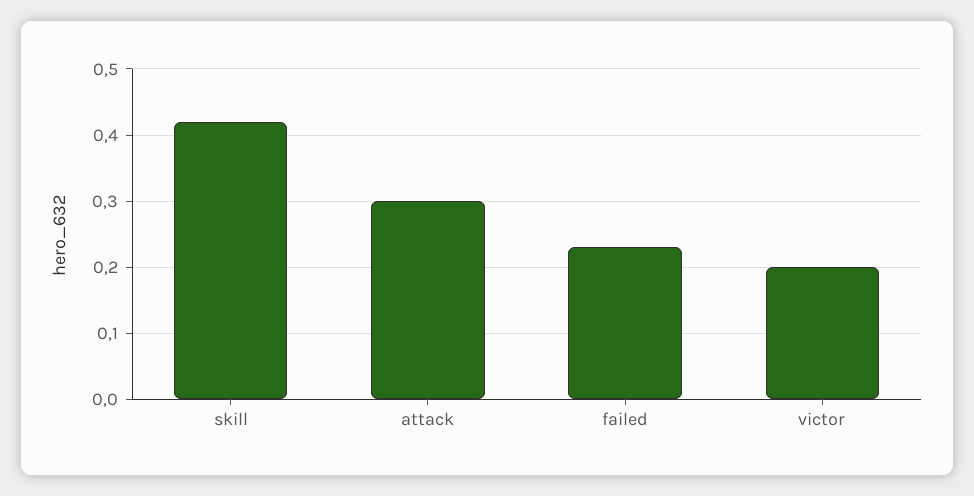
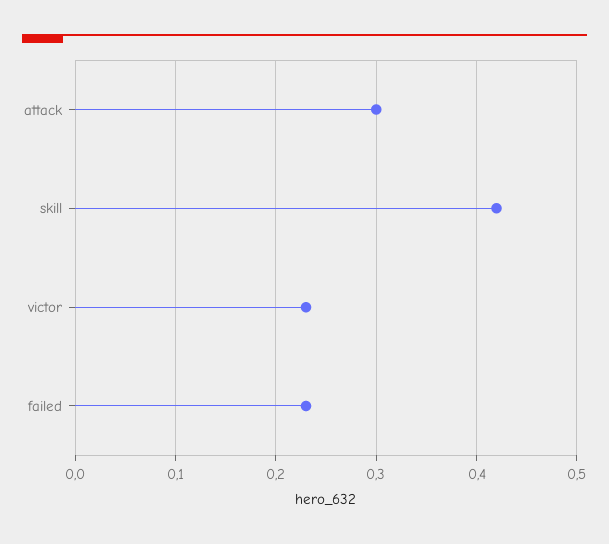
victor: 0.2 -> 0.23

